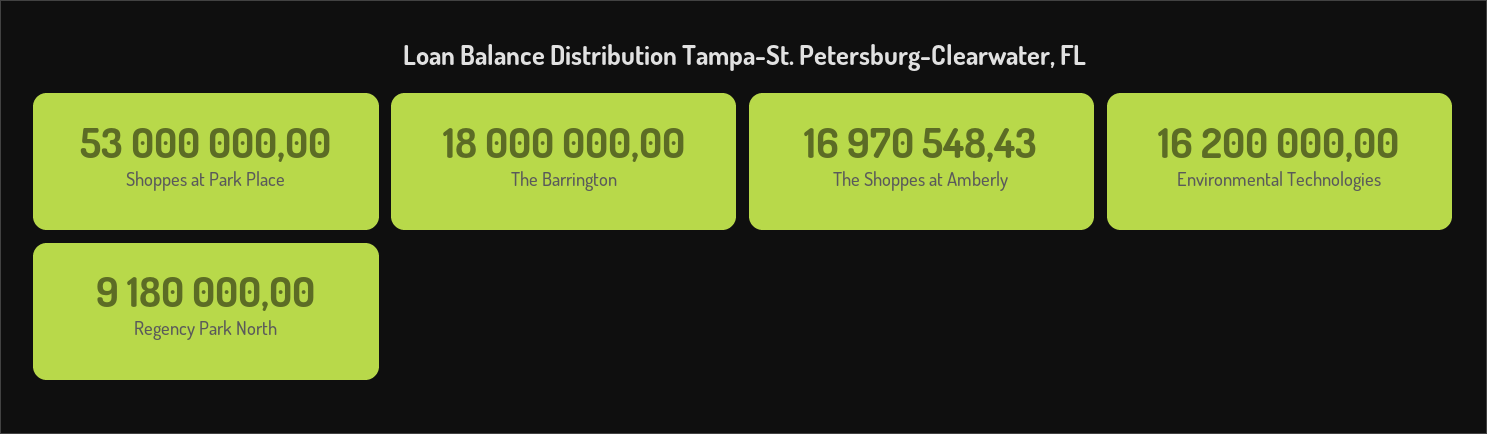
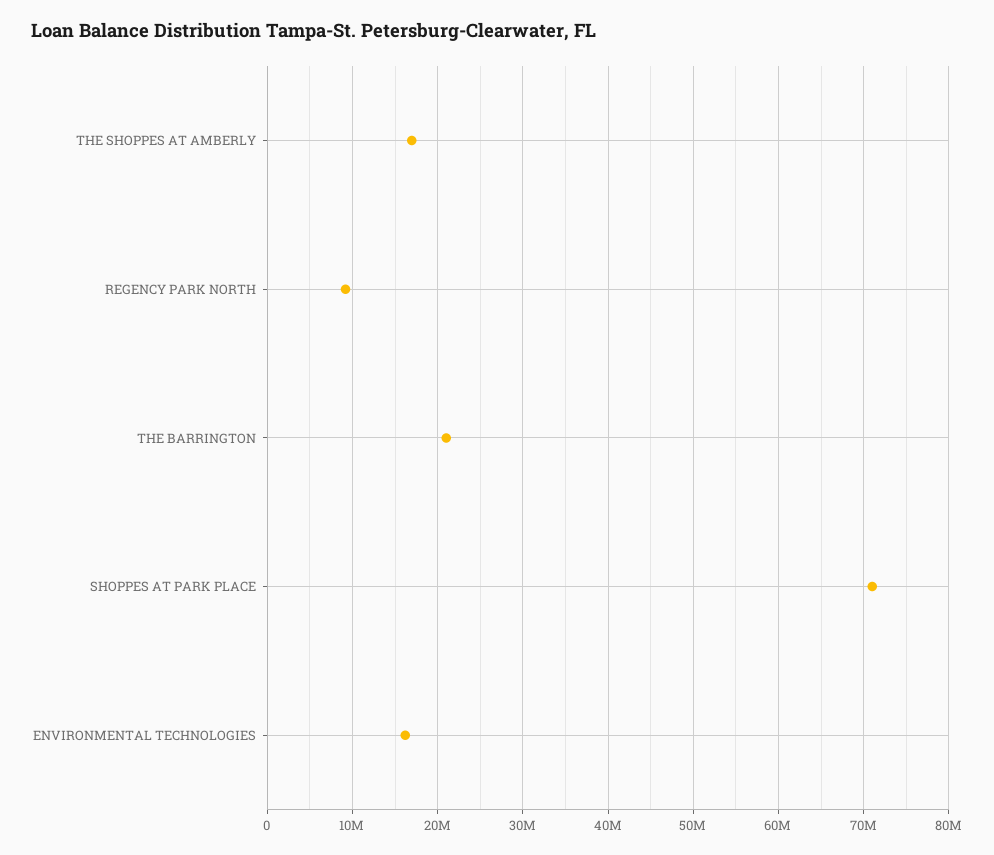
Shoppes at Park Place: 53000000 -> 71000000
The Barrington: 18000000 -> 21000000

